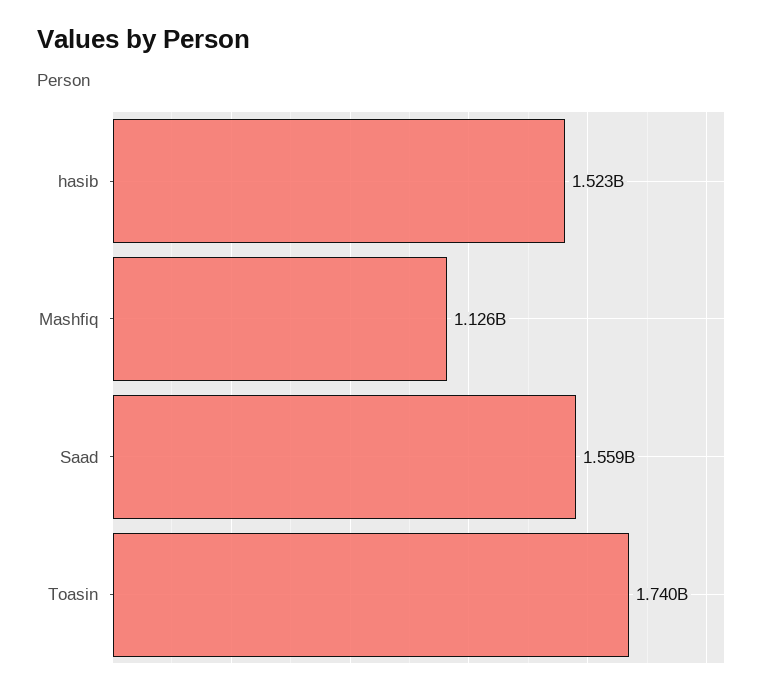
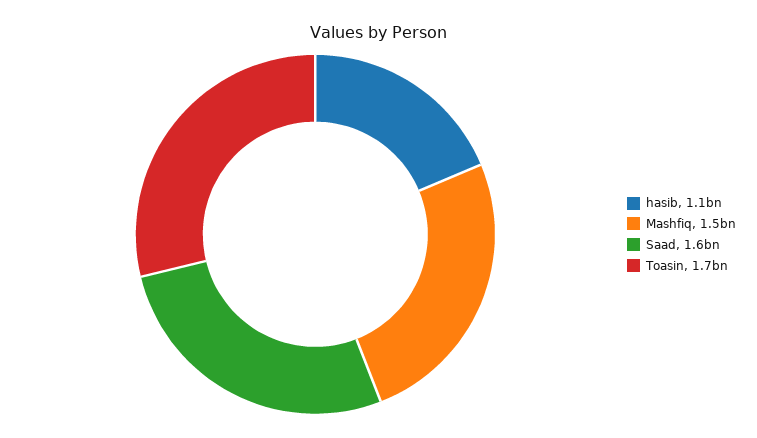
hasib: 1523000000 -> 1100000000
Mashfiq: 1126000000 -> 1500000000

